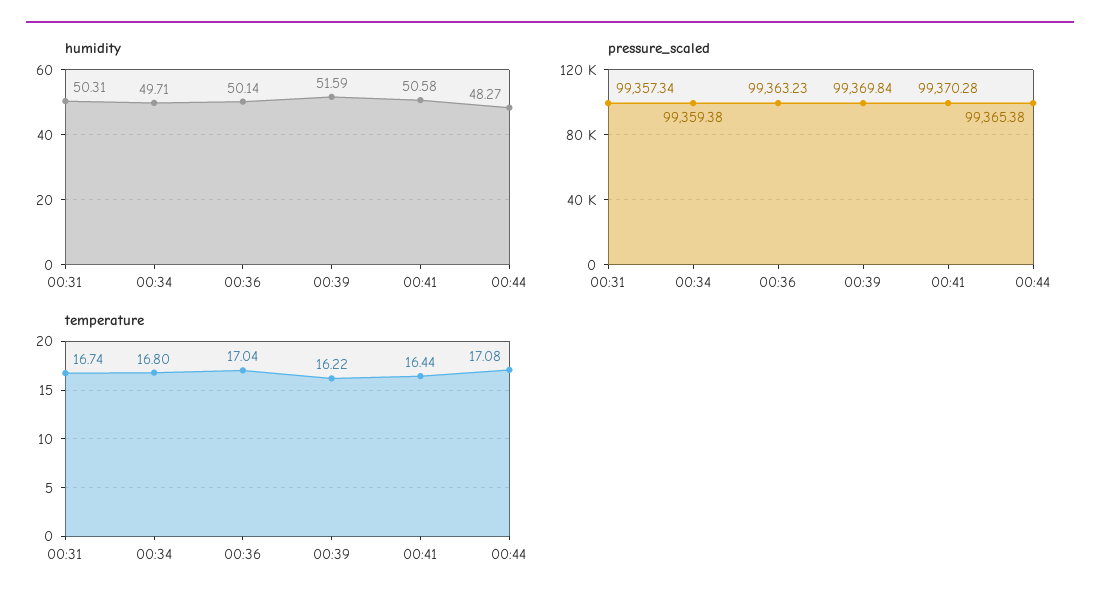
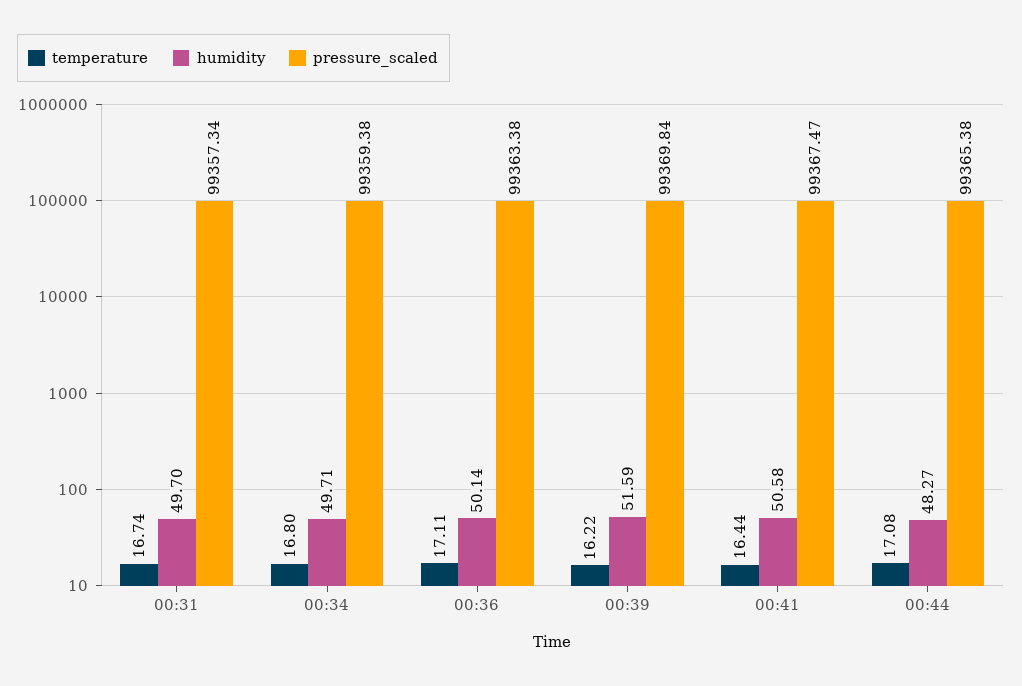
humidity, 00:31: 50.31 -> 49.7
pressure_scaled, 00:36: 99363.23 -> 99363.38
pressure_scaled, 00:41: 99370.28 -> 99367.47
temperature, 00:36: 17.04 -> 17.11

